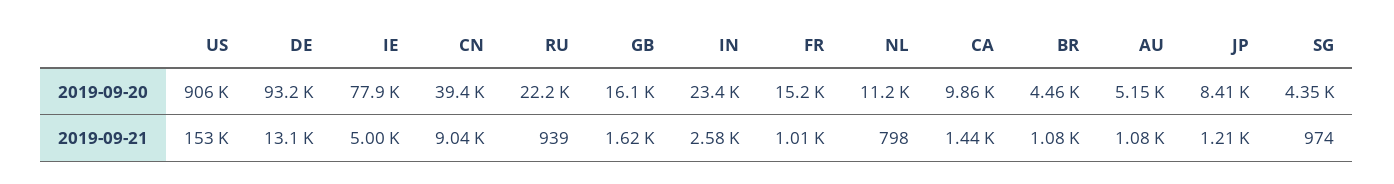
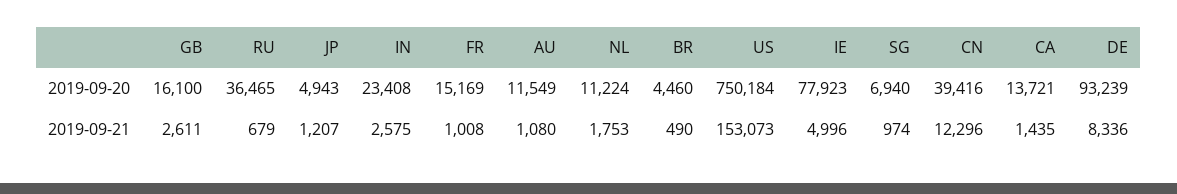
US, 2019-09-20: 906000 -> 750184
RU, 2019-09-20: 22200 -> 36465
CA, 2019-09-20: 9860 -> 13721
AU, 2019-09-20: 5150 -> 11549
JP, 2019-09-20: 8410 -> 4943
SG, 2019-09-20: 4350 -> 6940
DE, 2019-09-21: 13100 -> 8336
CN, 2019-09-21: 9040 -> 12296
RU, 2019-09-21: 939 -> 679
GB, 2019-09-21: 1620 -> 2611
NL, 2019-09-21: 798 -> 1753
BR, 2019-09-21: 1080 -> 490

